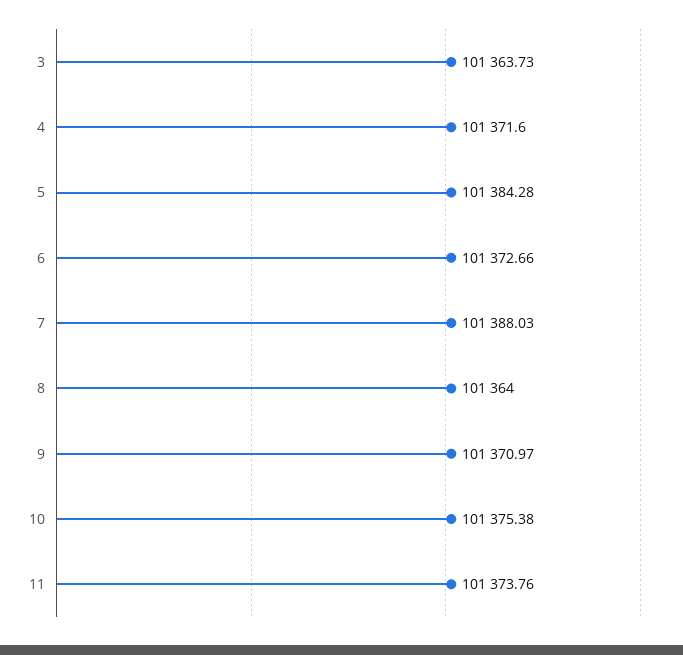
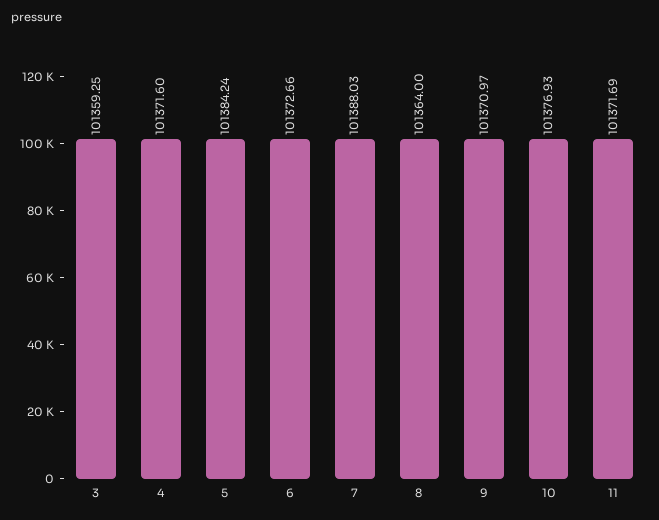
3: 101363.73 -> 101359.25
5: 101384.28 -> 101384.24
10: 101375.38 -> 101376.93
11: 101373.76 -> 101371.69

